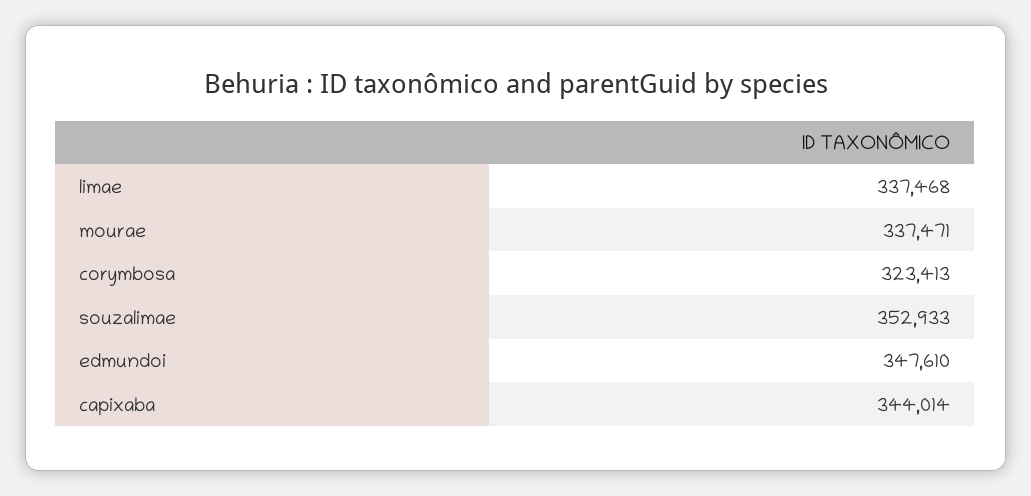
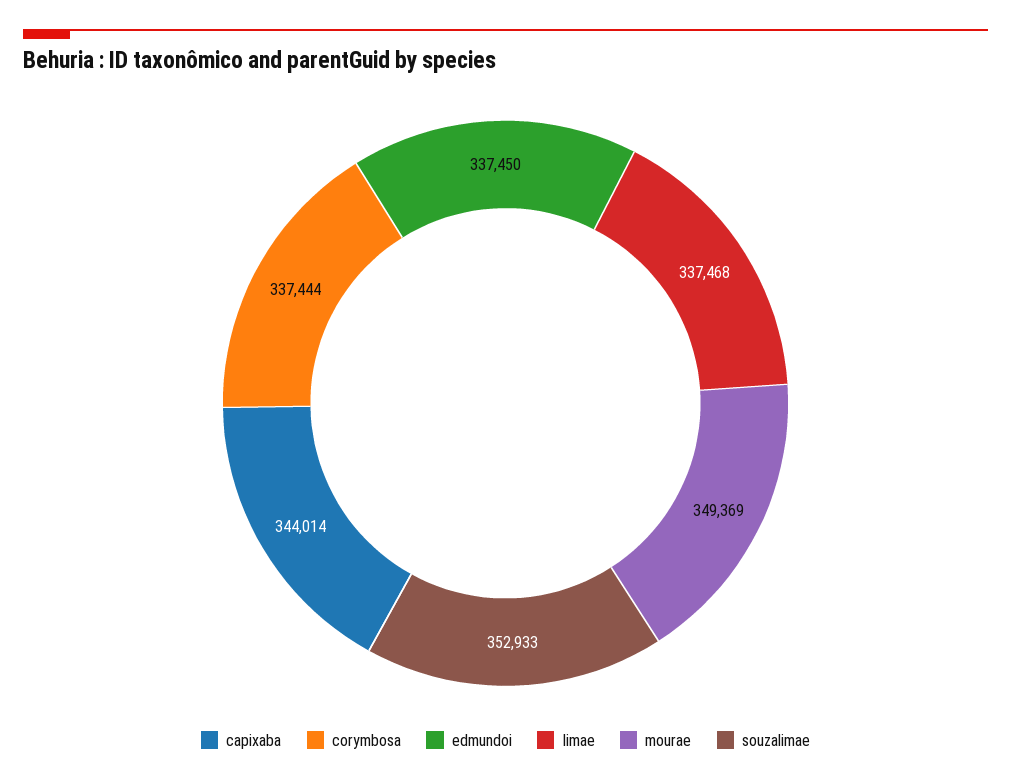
mourae: 337471 -> 349369
corymbosa: 323413 -> 337444
edmundoi: 347610 -> 337450

